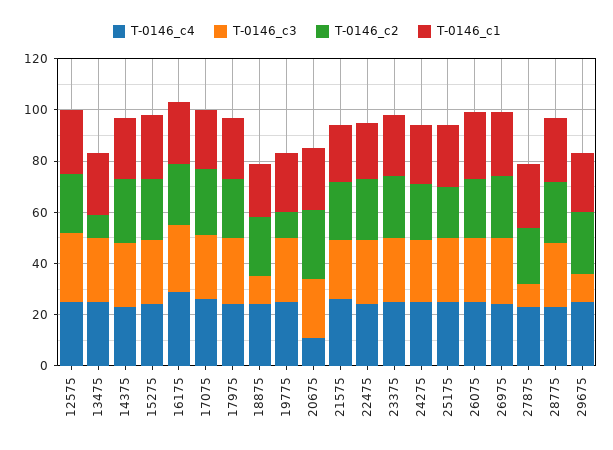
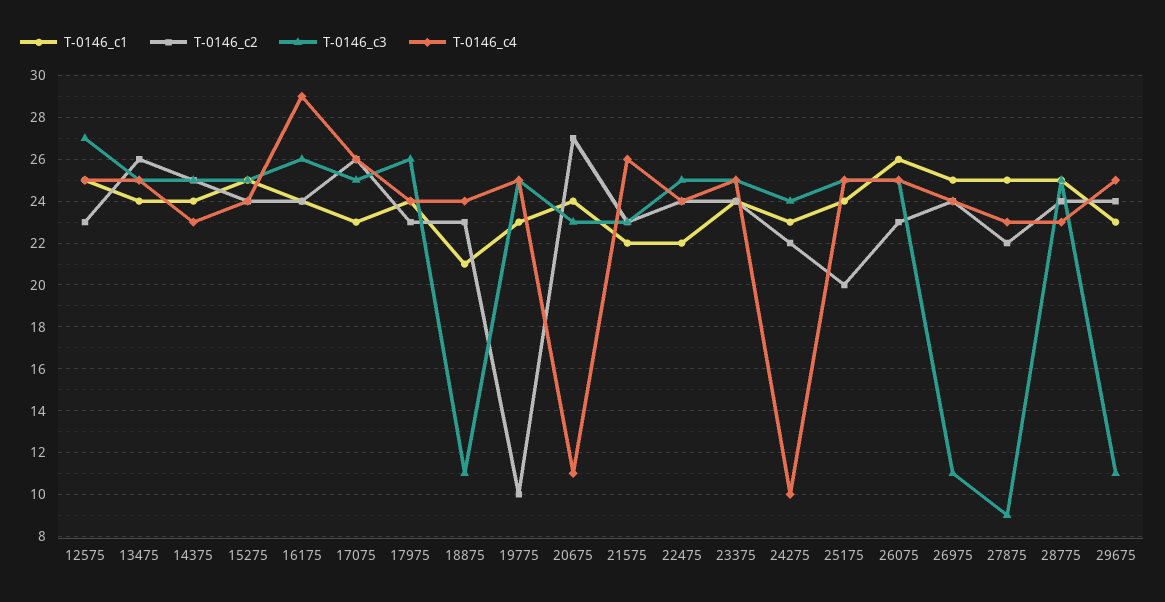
T-0146_c2, 13475: 10 -> 26
T-0146_c4, 24275: 25 -> 10
T-0146_c3, 26975: 25 -> 11

